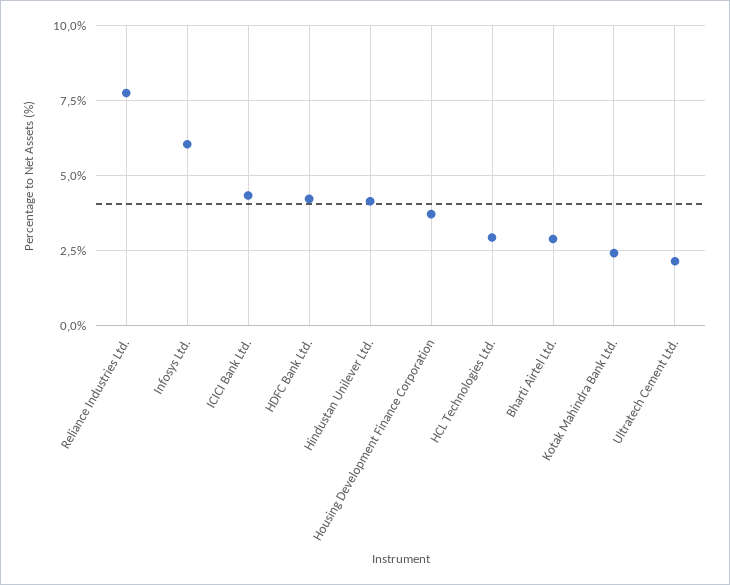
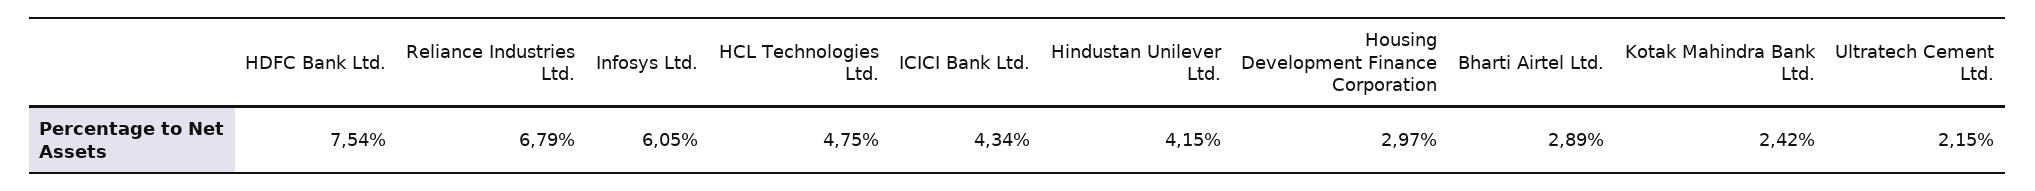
Reliance Industries Ltd.: 7.75 -> 6.79
HDFC Bank Ltd.: 4.25 -> 7.54
Housing Development Finance Corporation: 3.75 -> 2.97
HCL Technologies Ltd.: 3 -> 4.75

